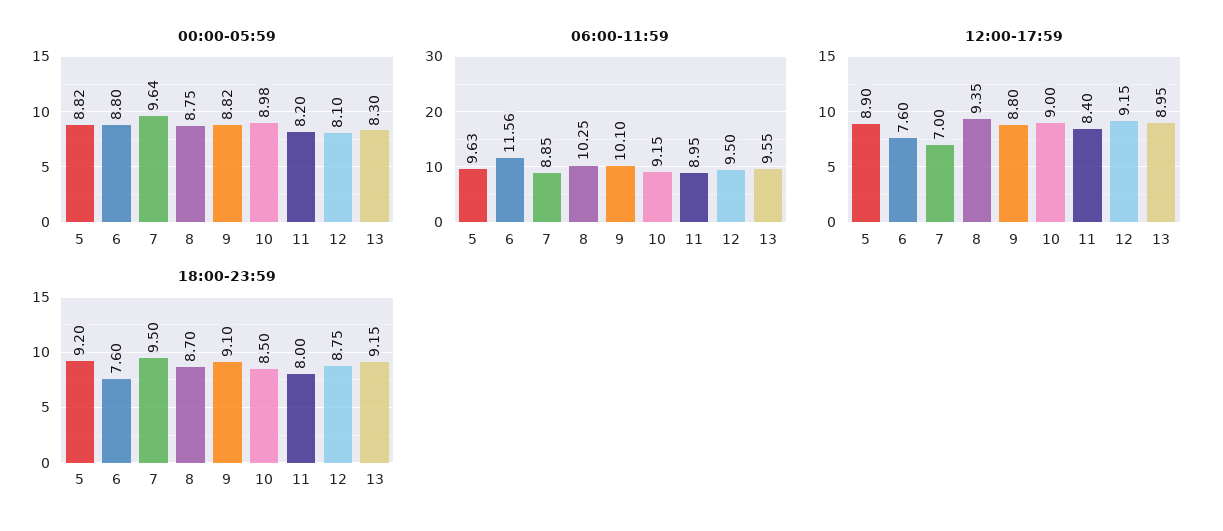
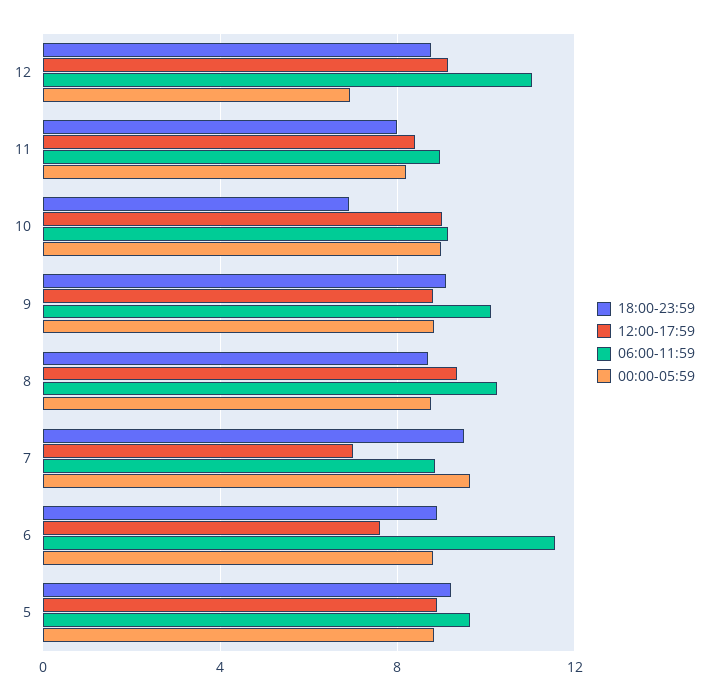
00:00-05:59, 12: 8.1 -> 7
00:00-05:59, 13: 8.3 -> none
06:00-11:59, 12: 9.5 -> 11
06:00-11:59, 13: 9.55 -> none
12:00-17:59, 13: 8.95 -> none
18:00-23:59, 6: 7.6 -> 9
18:00-23:59, 10: 8.5 -> 7
18:00-23:59, 13: 9.15 -> none

